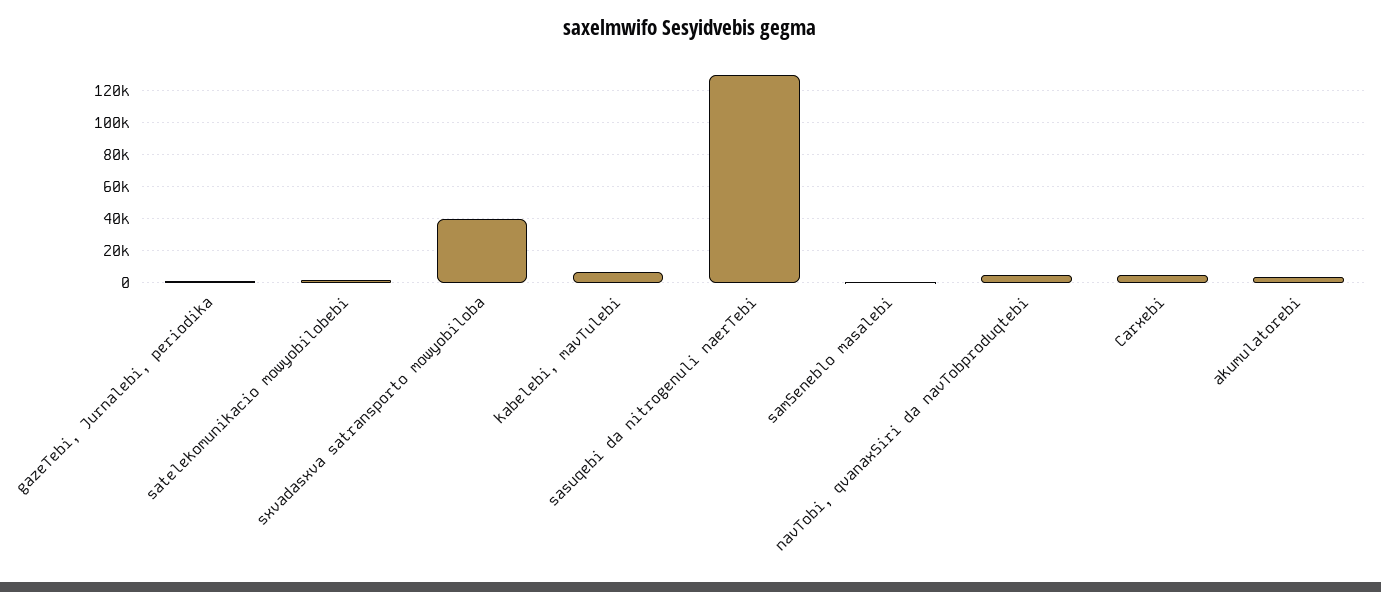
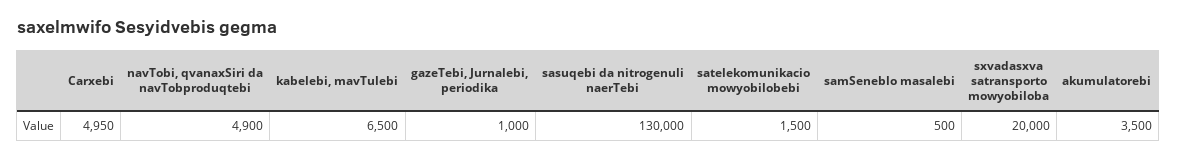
sxvadasxva satransporto mowyobiloba: 40000 -> 20000

